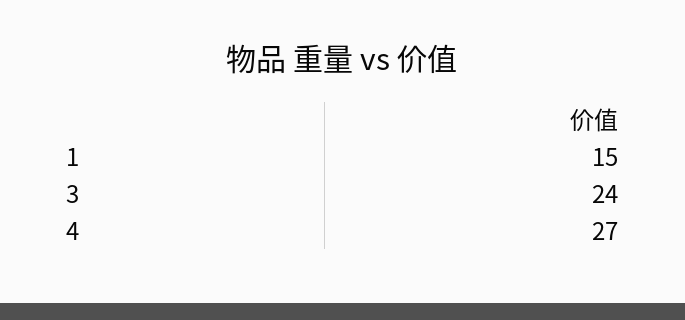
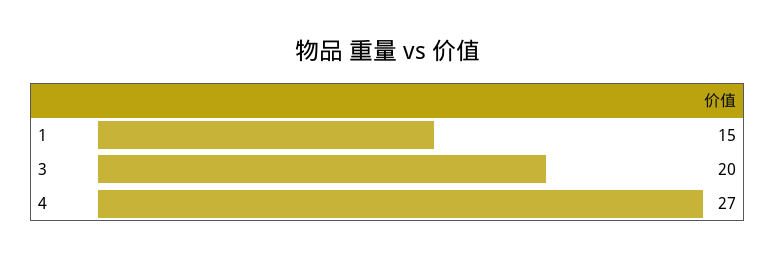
3: 24 -> 20

